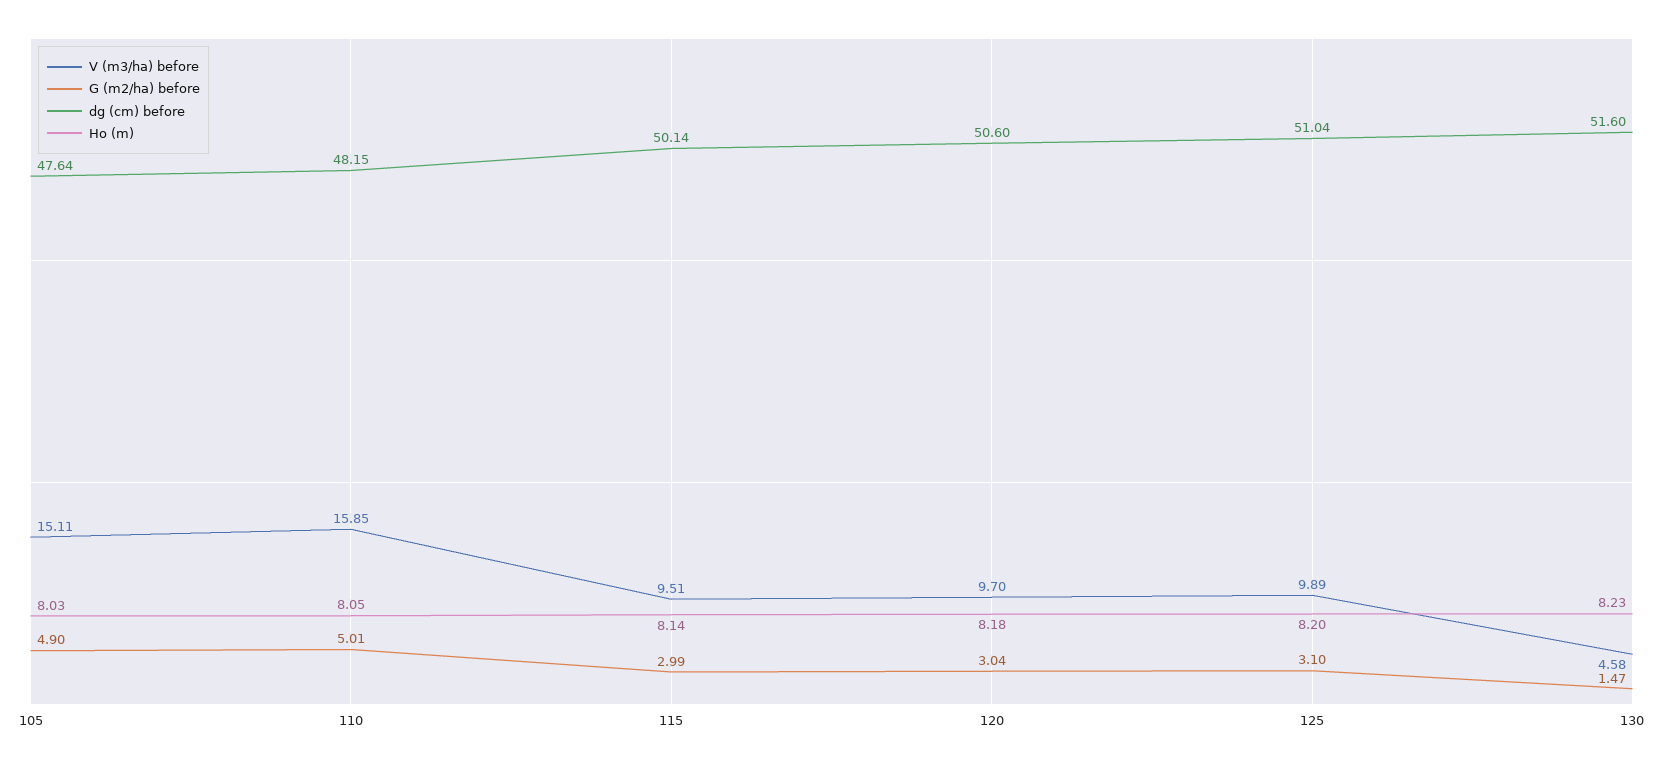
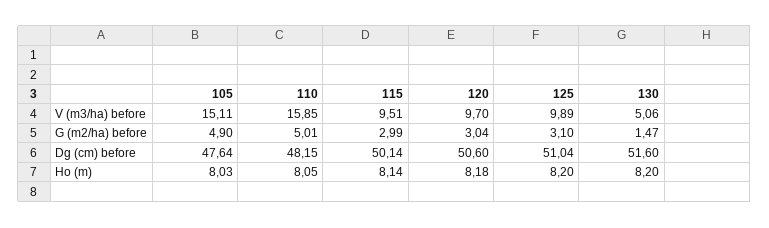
V (m3/ha) before, 130: 4.58 -> 5.06
Ho (m), 130: 8.23 -> 8.2

